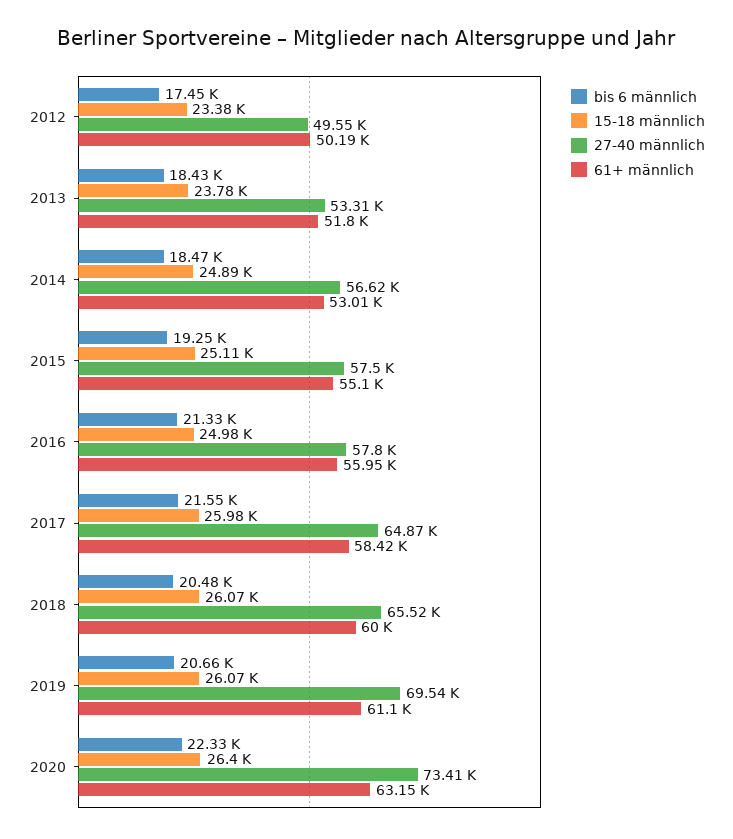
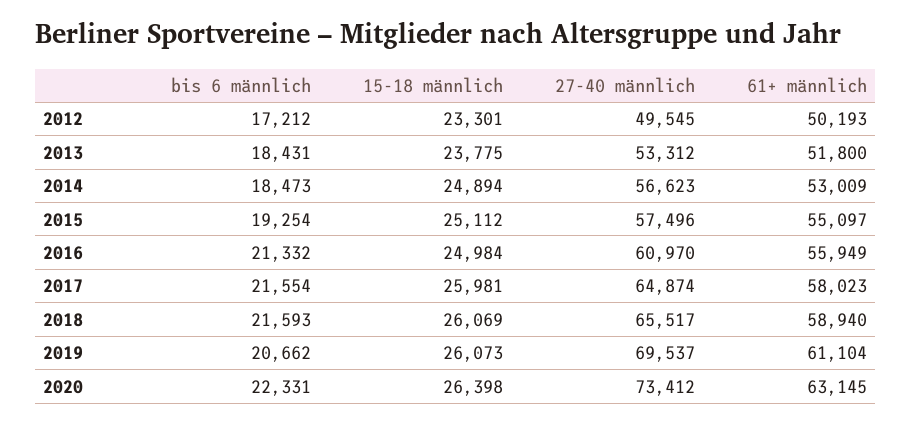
bis 6 männlich, 2012: 17450 -> 17212
15-18 männlich, 2012: 23380 -> 23301
27-40 männlich, 2016: 57800 -> 60970
61+ männlich, 2017: 58420 -> 58023
bis 6 männlich, 2018: 20480 -> 21593
61+ männlich, 2018: 60000 -> 58940

